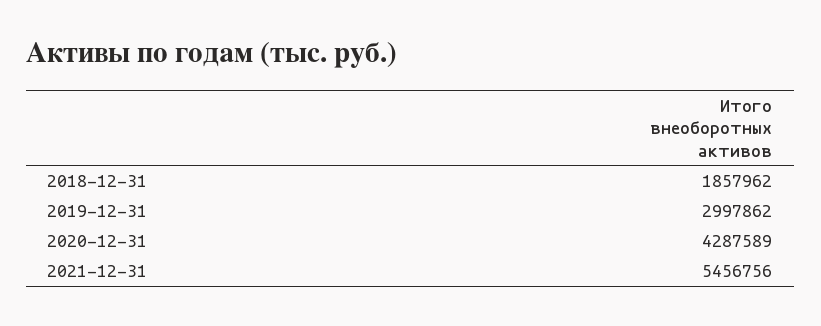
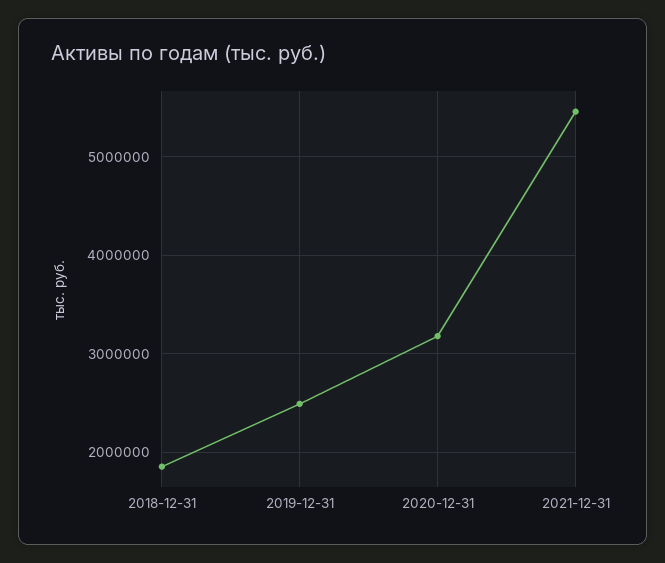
2019-12-31: 2997862 -> 2500000
2020-12-31: 4287589 -> 3200000

